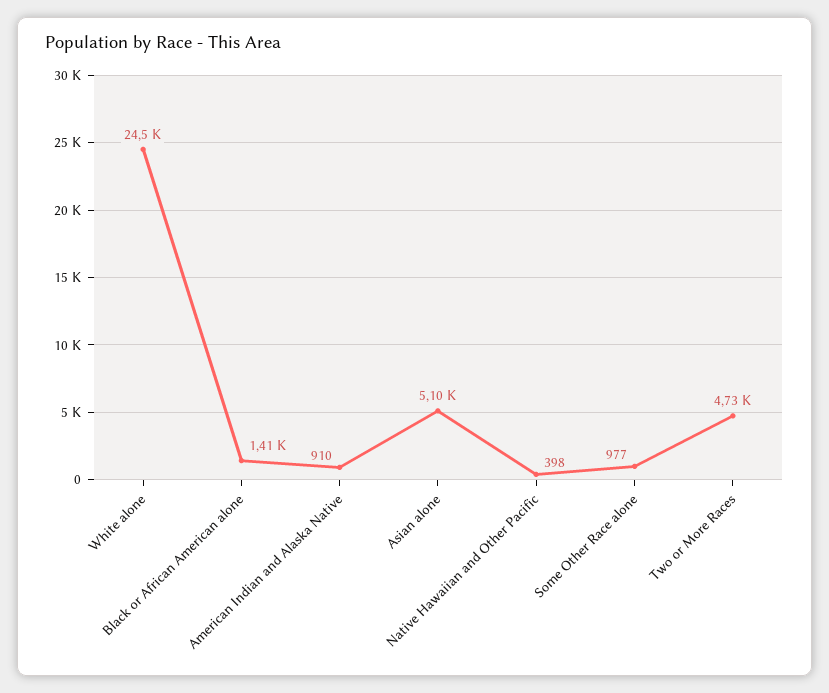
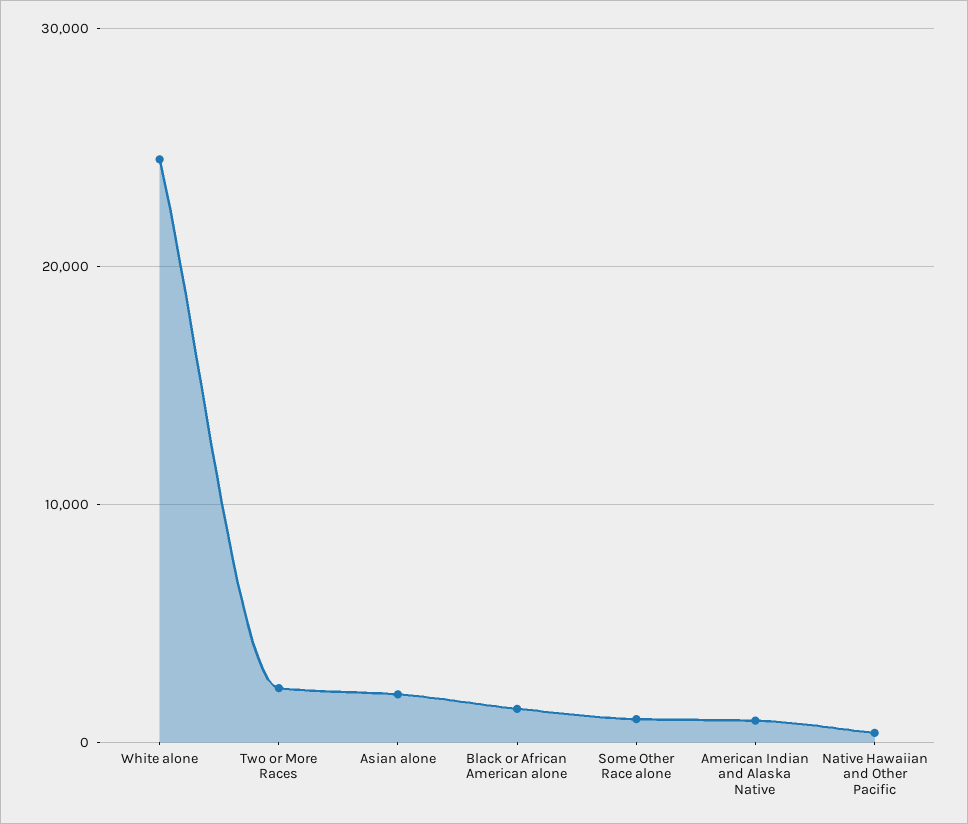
Asian alone: 5100 -> 2000
Two or More Races: 4730 -> 2000

